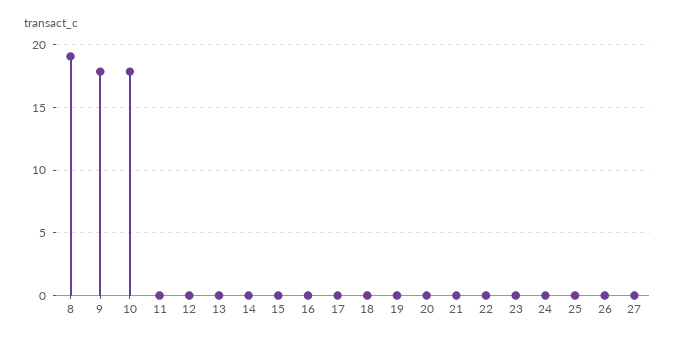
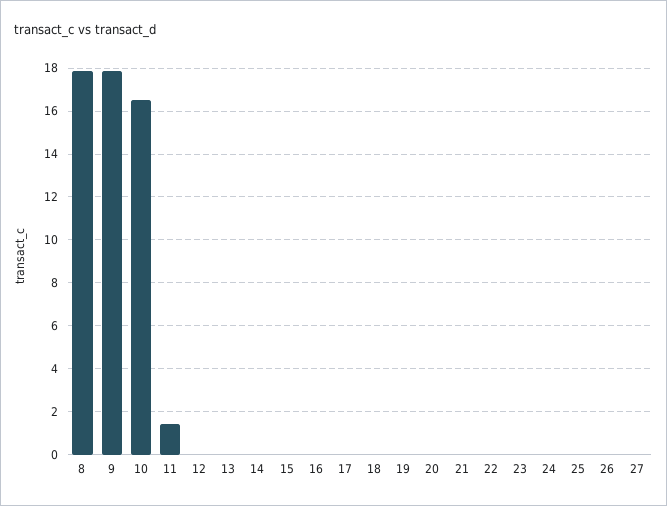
8: 19 -> 18
10: 18 -> 16.5
11: 0 -> 1.5

